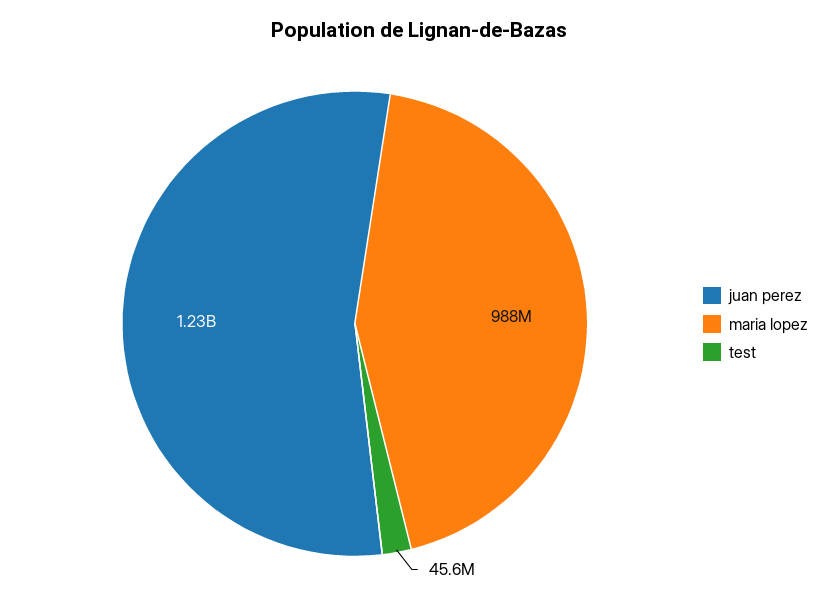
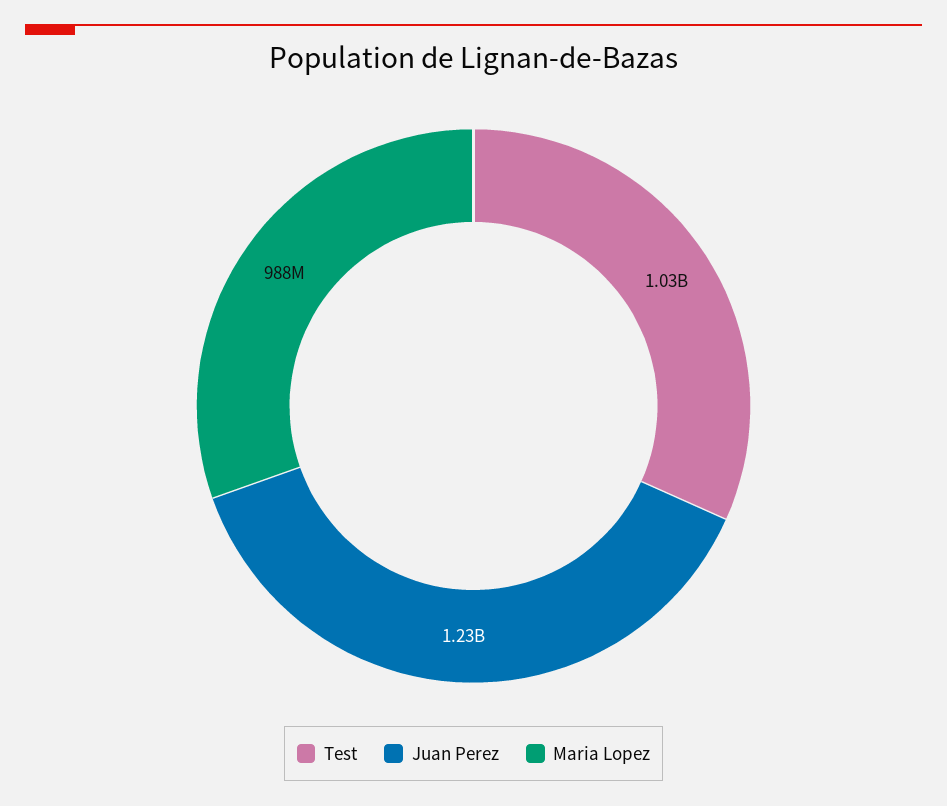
test: 45600000 -> 1030000000

